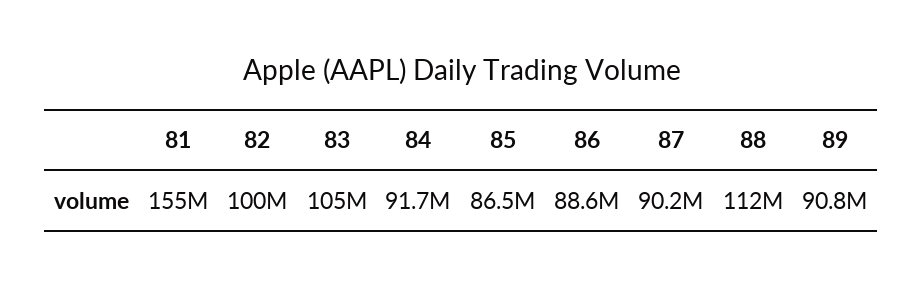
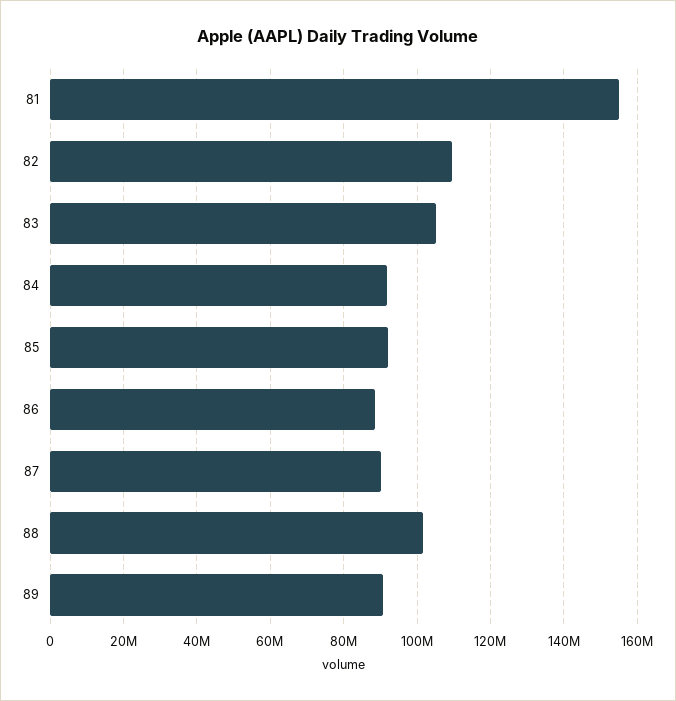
82: 100000000 -> 110000000
85: 86500000 -> 92000000
88: 112000000 -> 102000000

